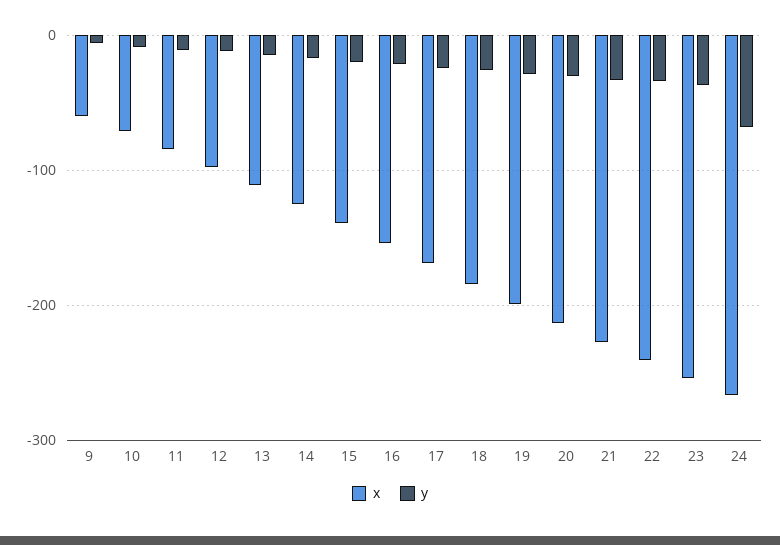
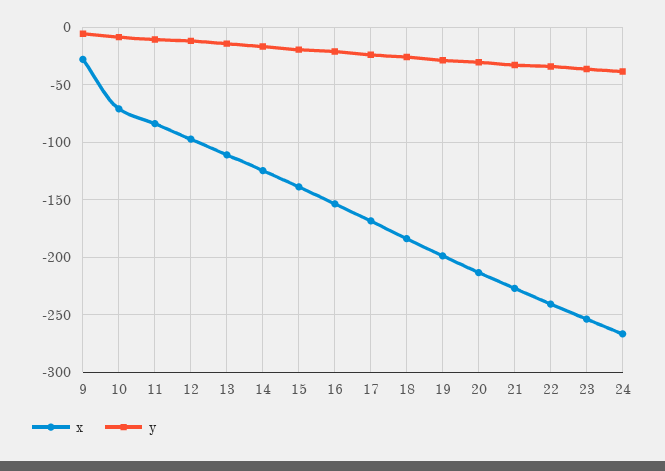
x, 9: -60 -> -30
y, 24: -70 -> -40

